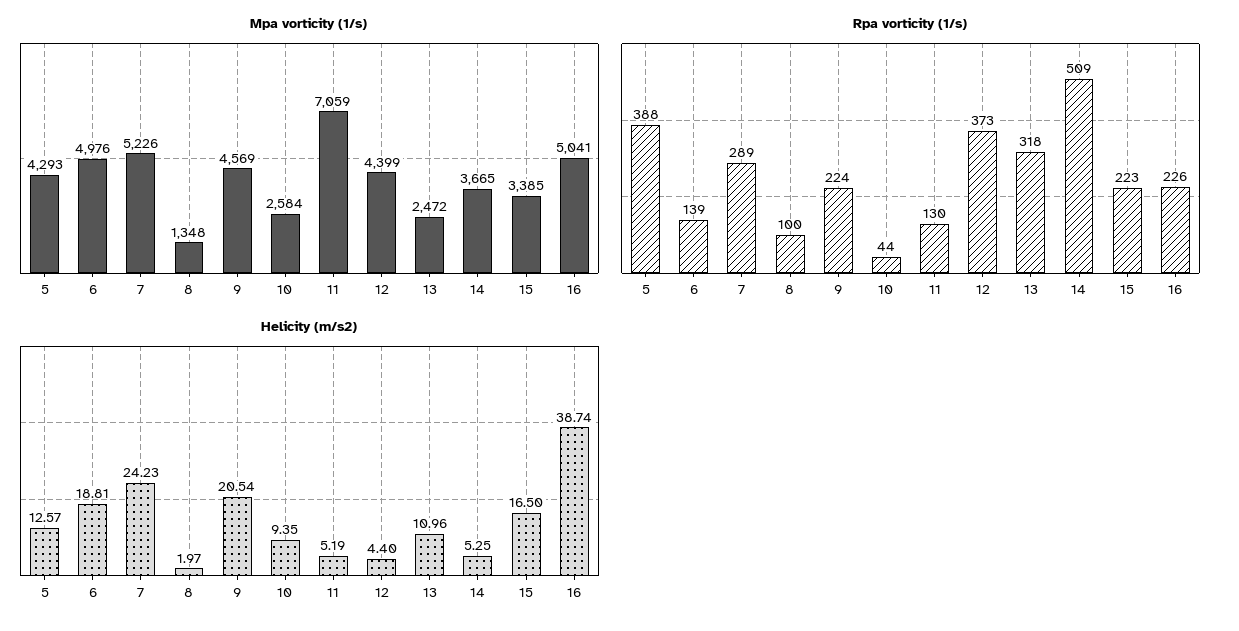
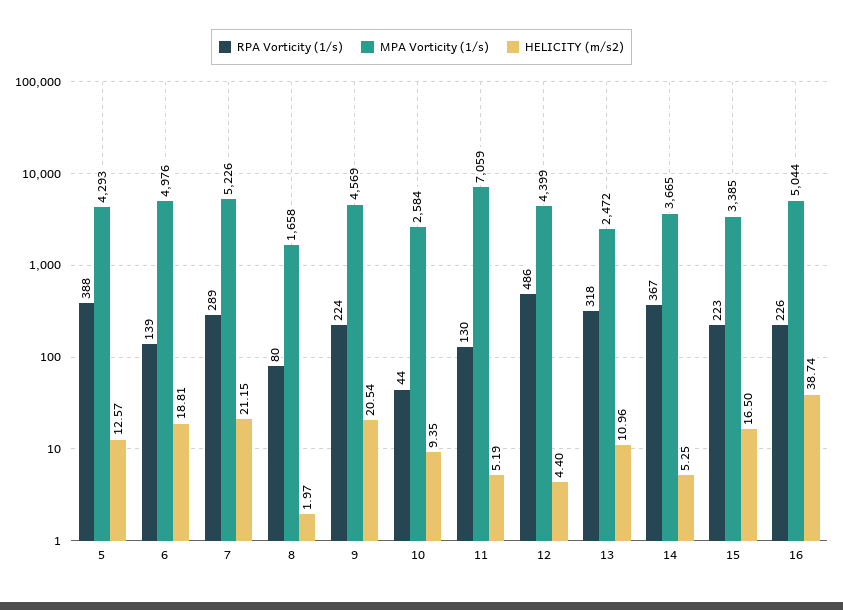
Mpa vorticity (1/s), 8: 1348 -> 1658
Mpa vorticity (1/s), 16: 5041 -> 5044
Rpa vorticity (1/s), 8: 100 -> 80
Rpa vorticity (1/s), 12: 373 -> 486
Rpa vorticity (1/s), 14: 509 -> 367
Helicity (m/s2), 7: 24.23 -> 21.15

